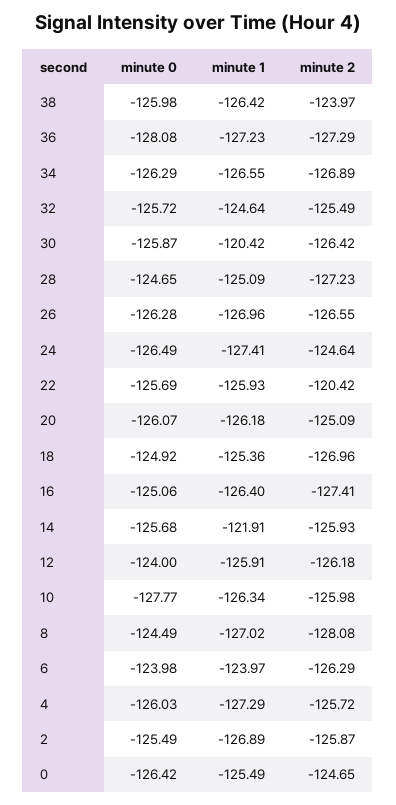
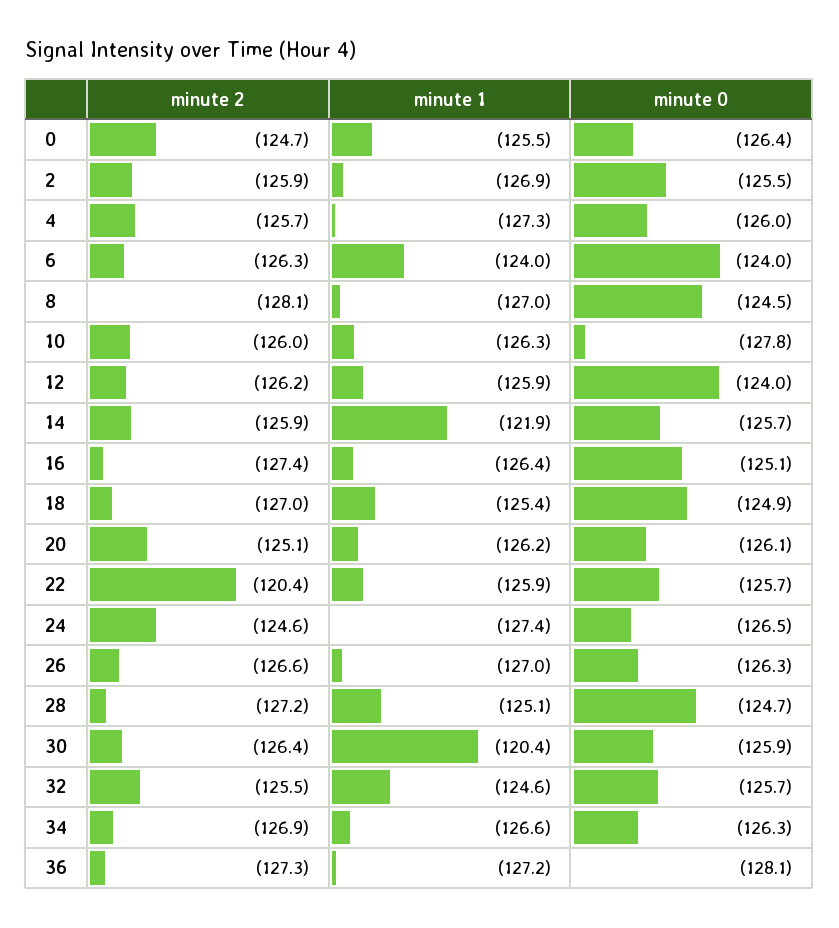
minute 0, 38: -125.98 -> none
minute 1, 38: -126.42 -> none
minute 2, 38: -123.97 -> none

